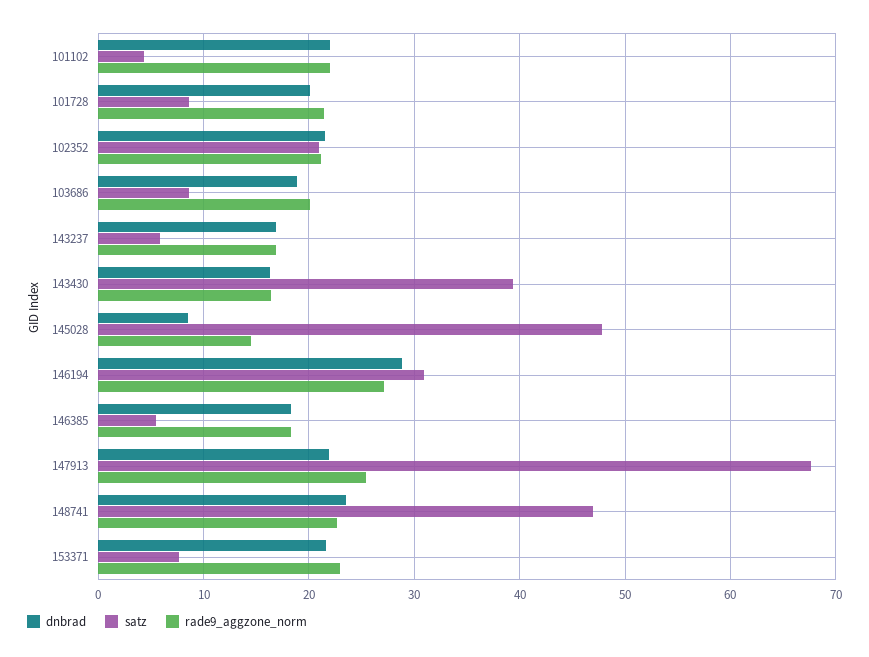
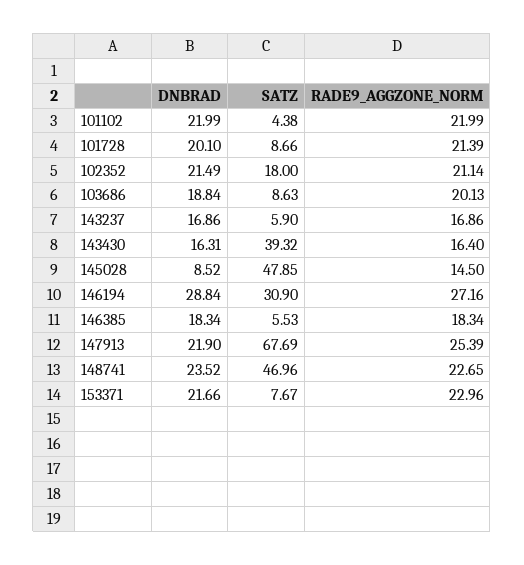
satz, 102352: 21 -> 18

